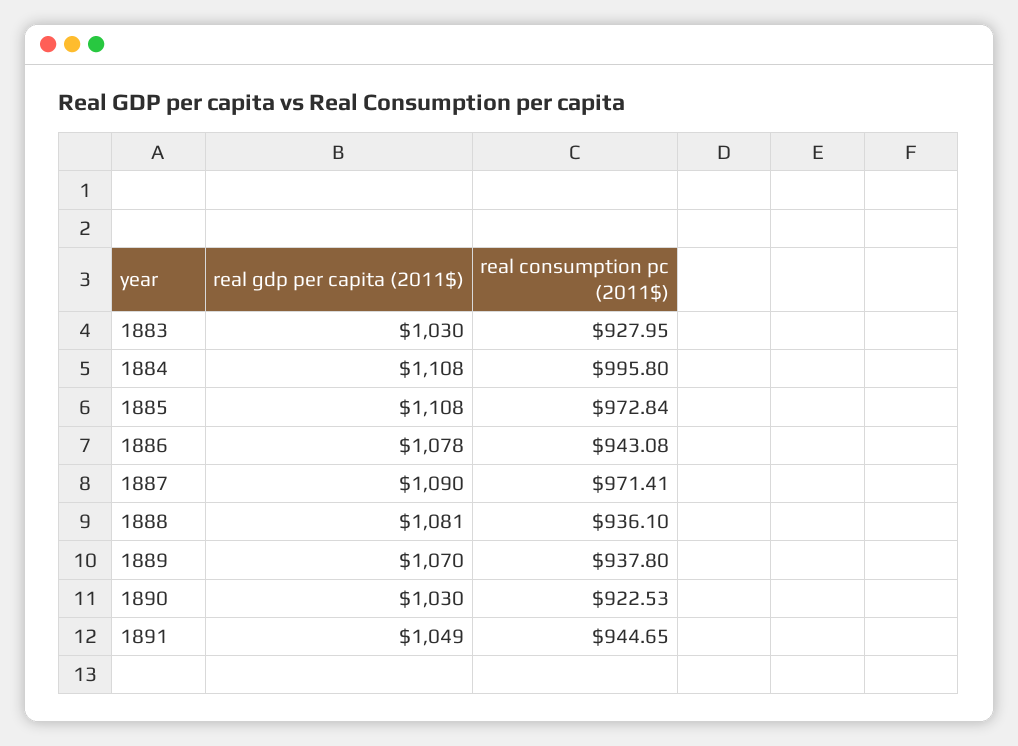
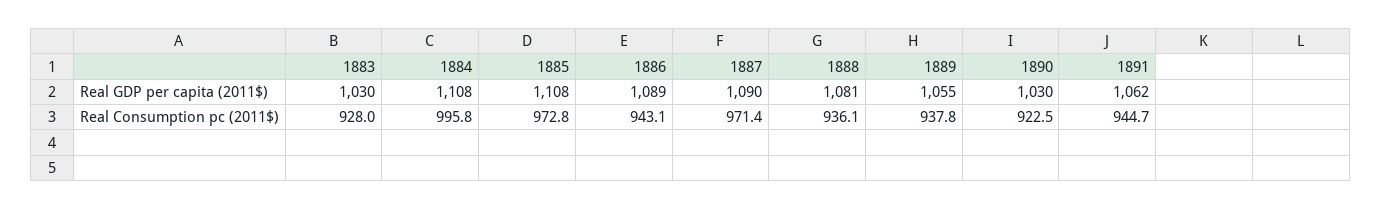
real gdp per capita (2011$), 1886: 1078 -> 1089
real gdp per capita (2011$), 1889: 1070 -> 1055
real gdp per capita (2011$), 1891: 1049 -> 1062

